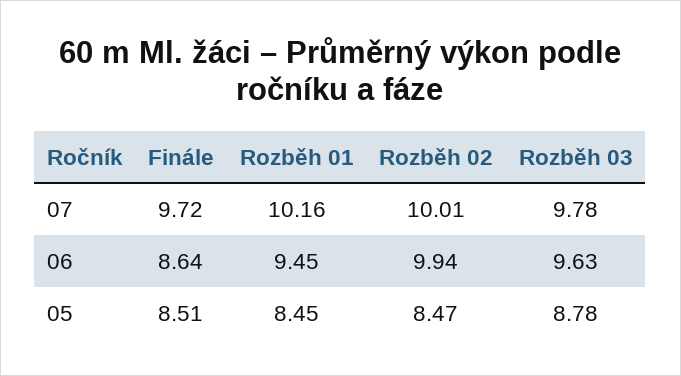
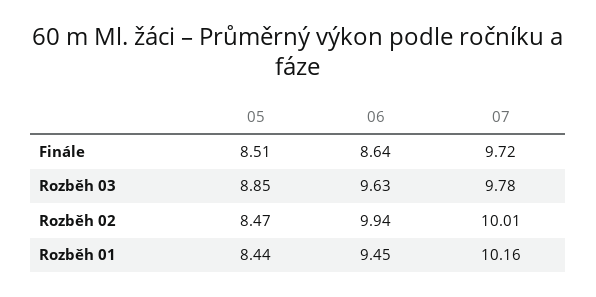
Rozběh 01, 05: 8.45 -> 8.44
Rozběh 03, 05: 8.78 -> 8.85

